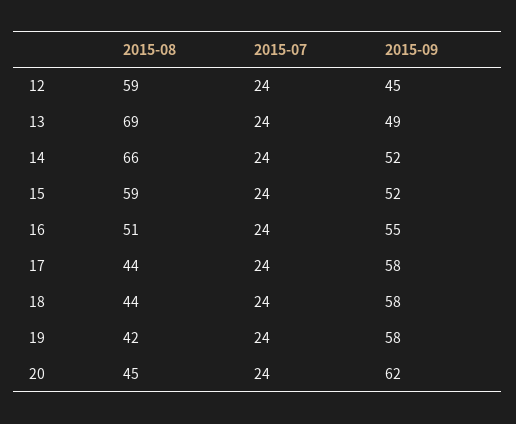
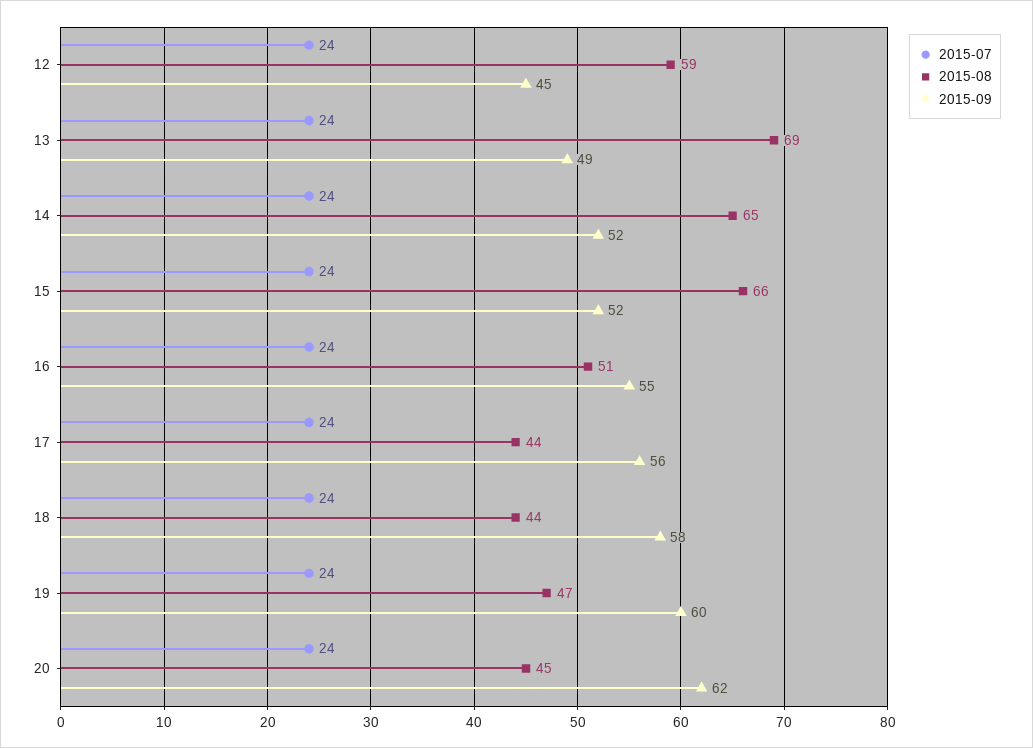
2015-08, 14: 66 -> 65
2015-08, 15: 59 -> 66
2015-09, 17: 58 -> 56
2015-08, 19: 42 -> 47
2015-09, 19: 58 -> 60

